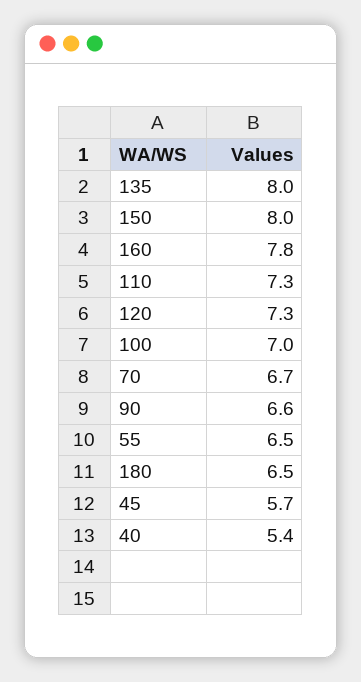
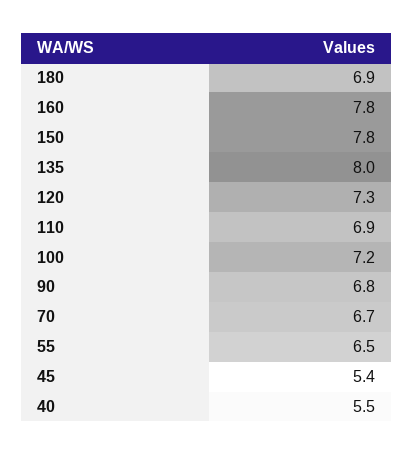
150: 8 -> 7.8
110: 7.3 -> 6.9
100: 7 -> 7.2
90: 6.6 -> 6.8
180: 6.5 -> 6.9
45: 5.7 -> 5.4
40: 5.4 -> 5.5

